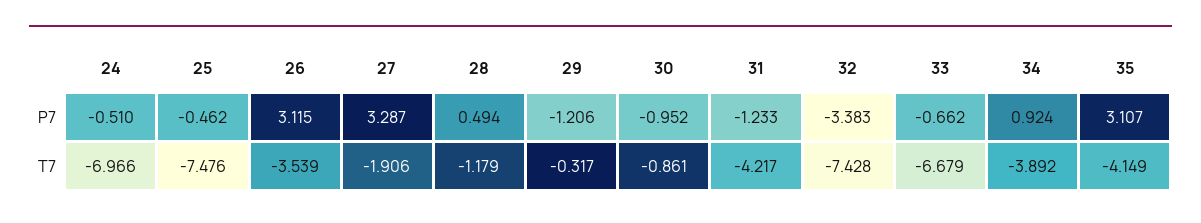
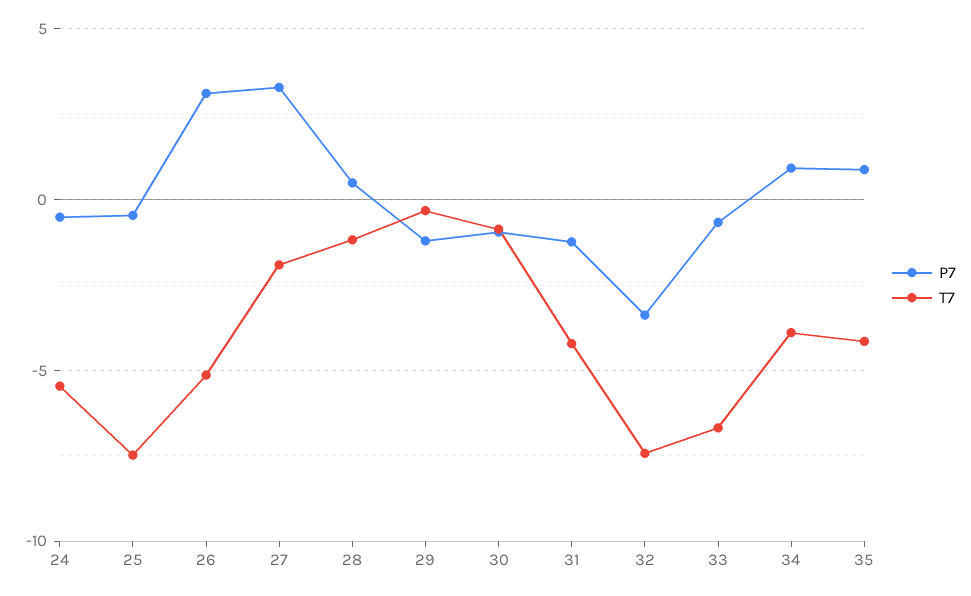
P7, 35: 3.107 -> 1
T7, 24: -6.966 -> -5.5
T7, 26: -3.539 -> -5

